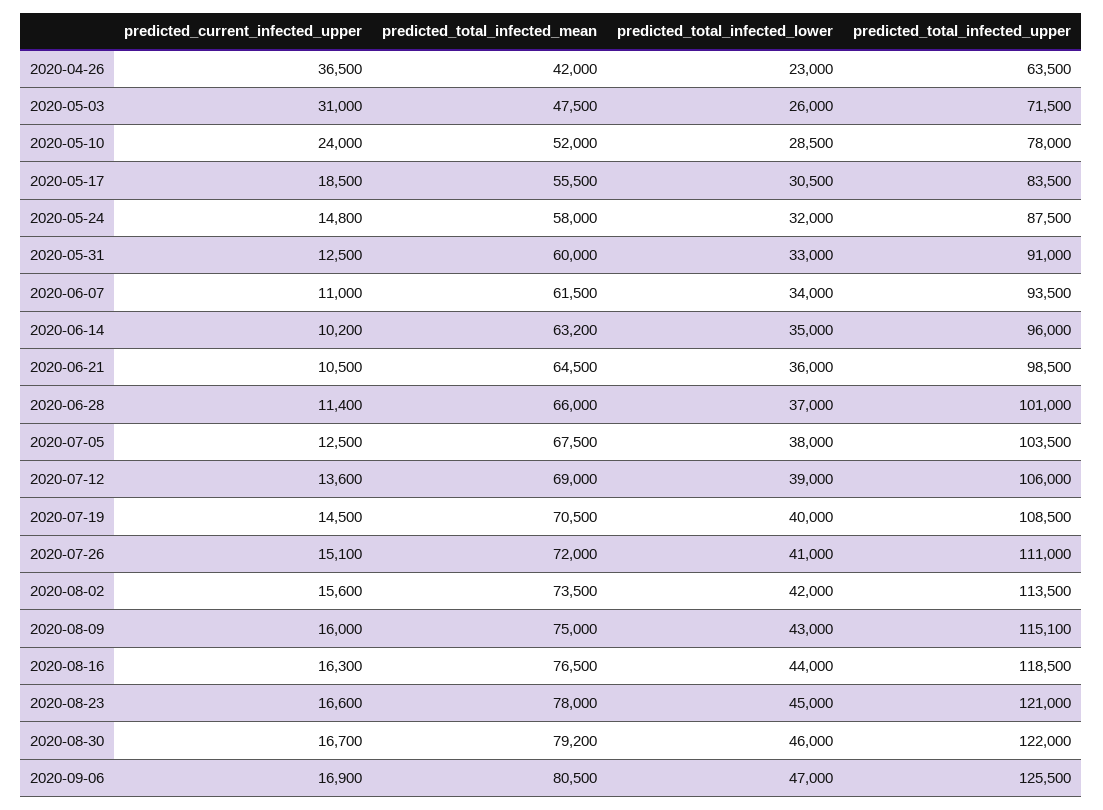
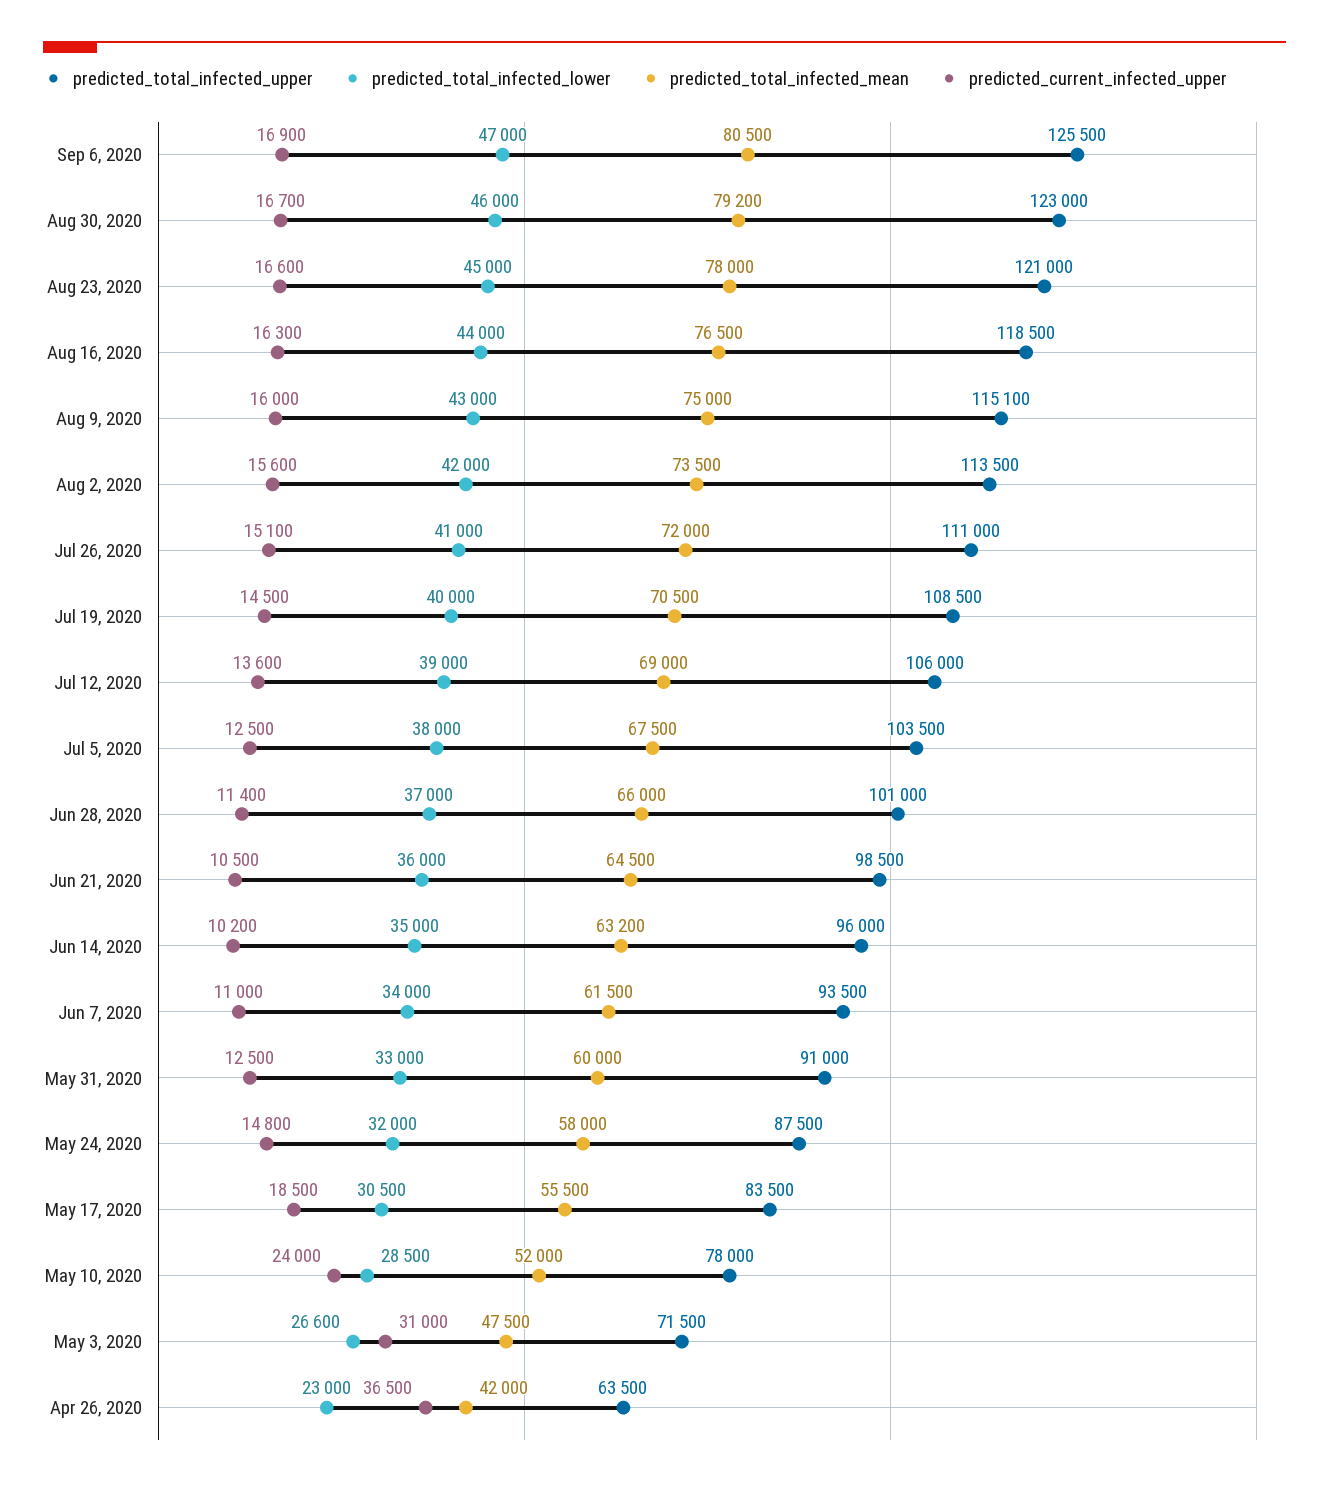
predicted_total_infected_lower, 2020-05-03: 26000 -> 26600
predicted_total_infected_upper, 2020-08-30: 122000 -> 123000

